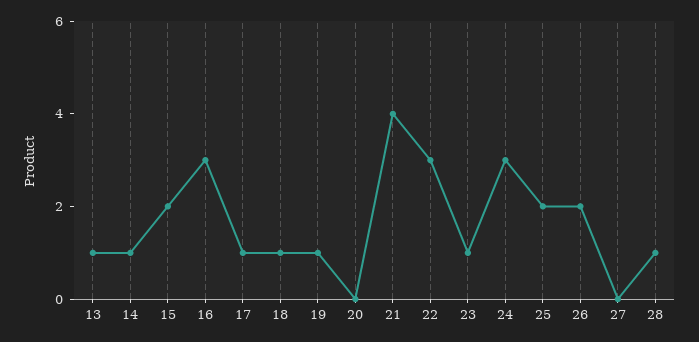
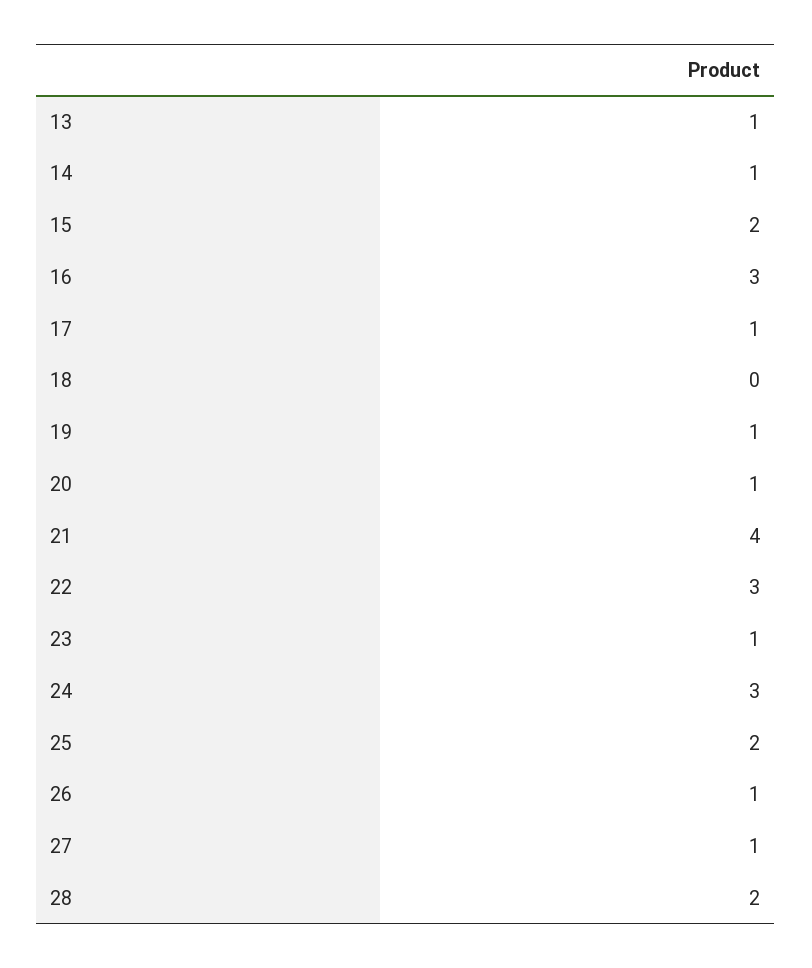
18: 1 -> 0
20: 0 -> 1
26: 2 -> 1
27: 0 -> 1
28: 1 -> 2

